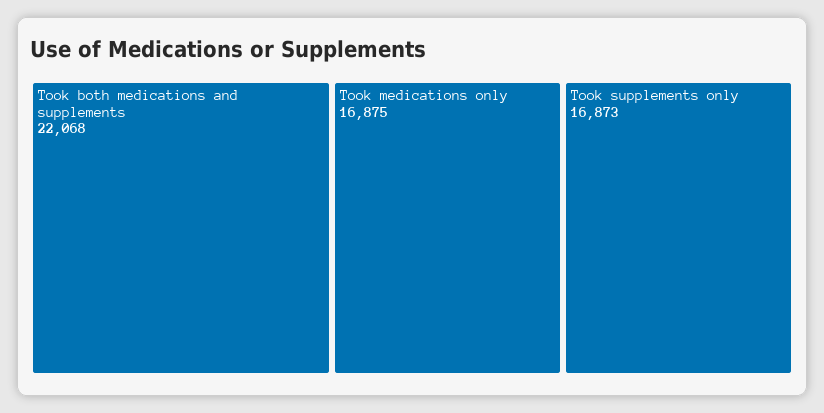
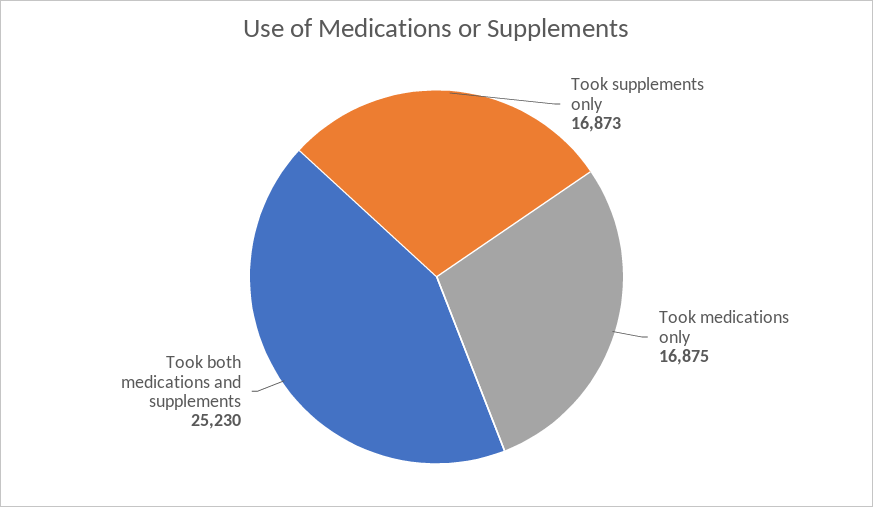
Took both medications and supplements: 22068 -> 25230

